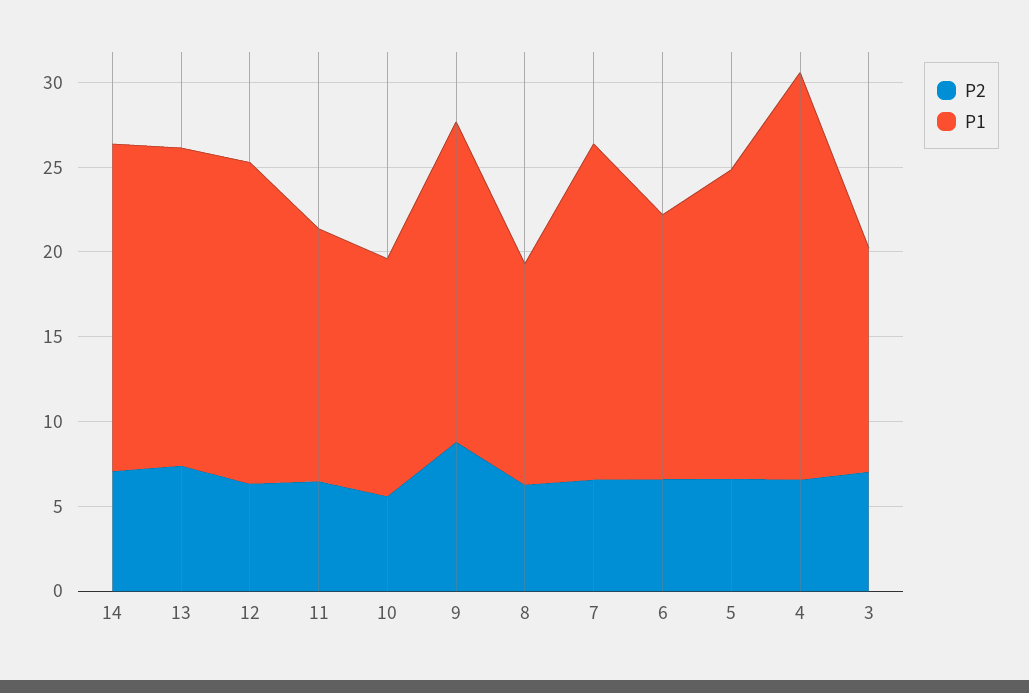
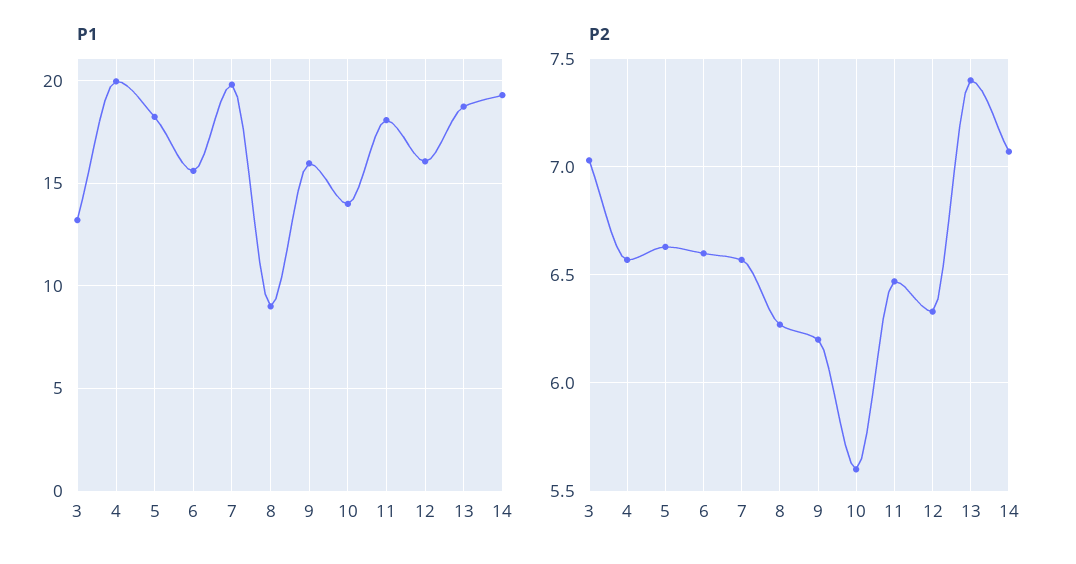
P1, 12: 19 -> 16
P1, 11: 15 -> 18
P2, 9: 9 -> 6.2
P1, 9: 19 -> 16
P1, 8: 13 -> 9
P1, 4: 24 -> 20

